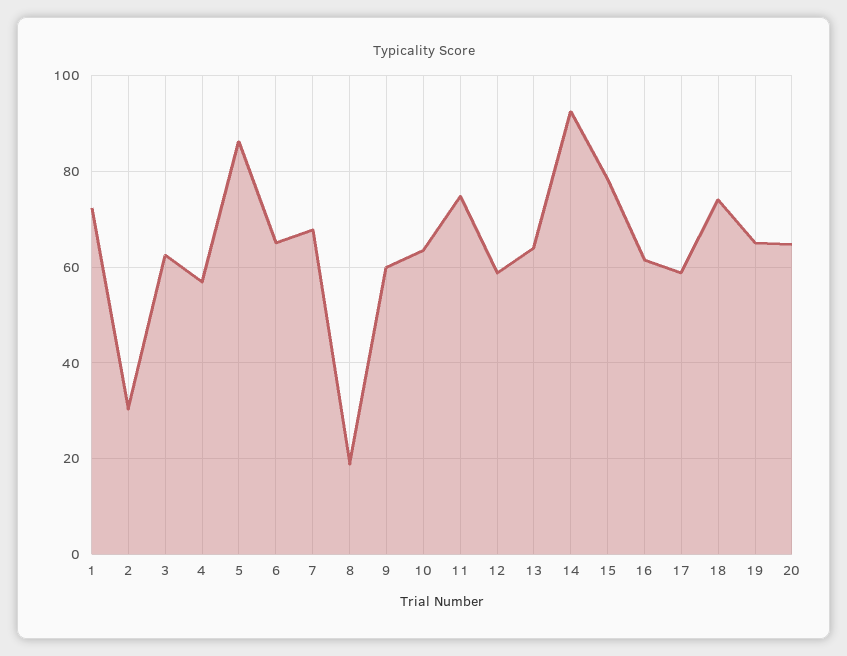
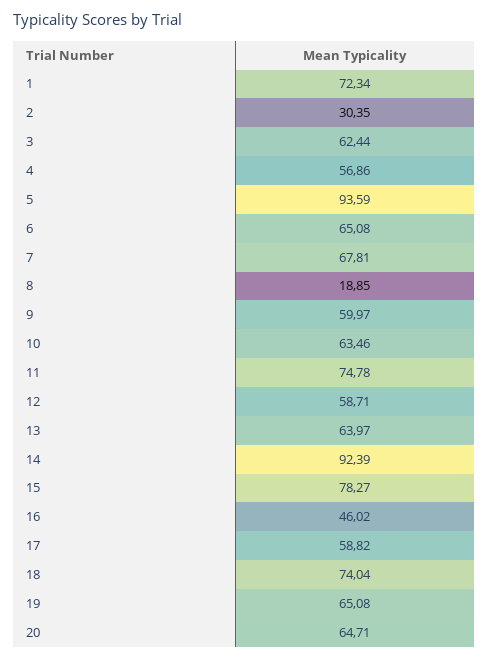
5: 86 -> 93.59
16: 62 -> 46.02

